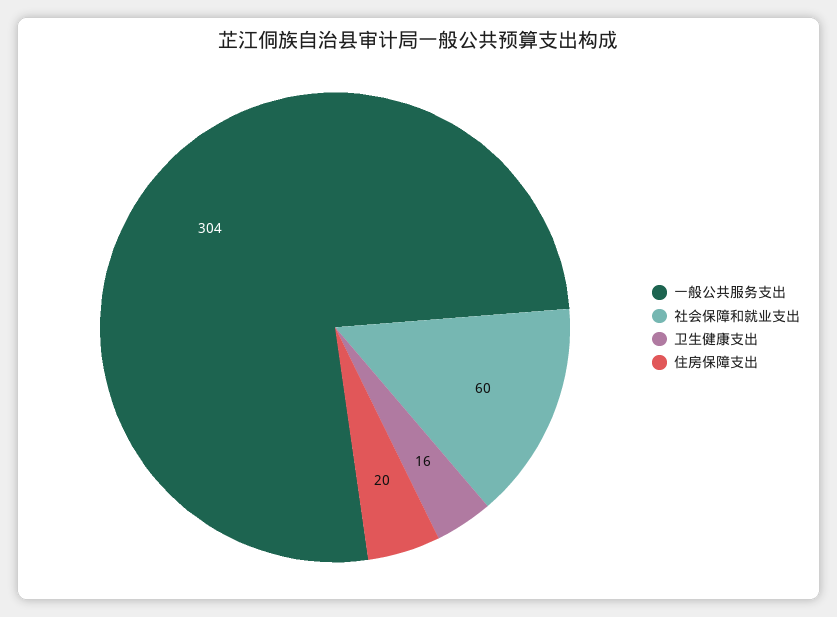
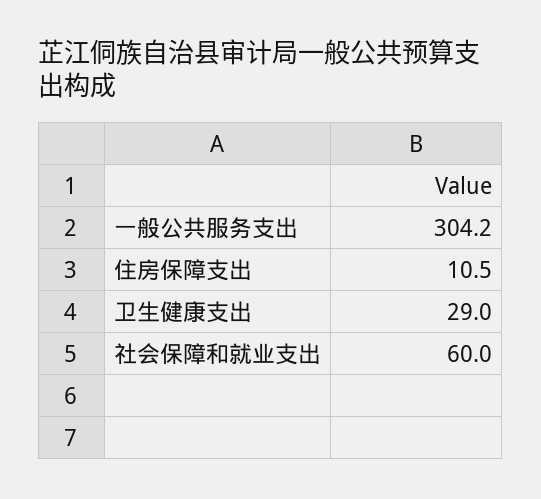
卫生健康支出: 16 -> 29
住房保障支出: 20 -> 10.5

